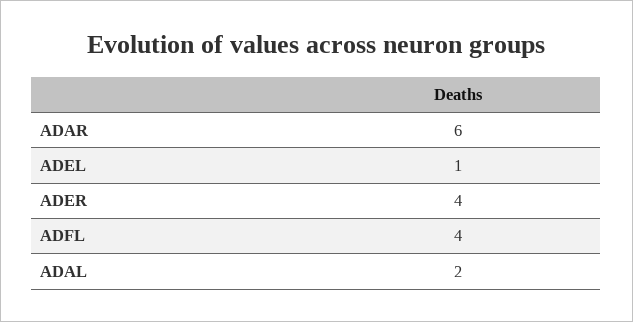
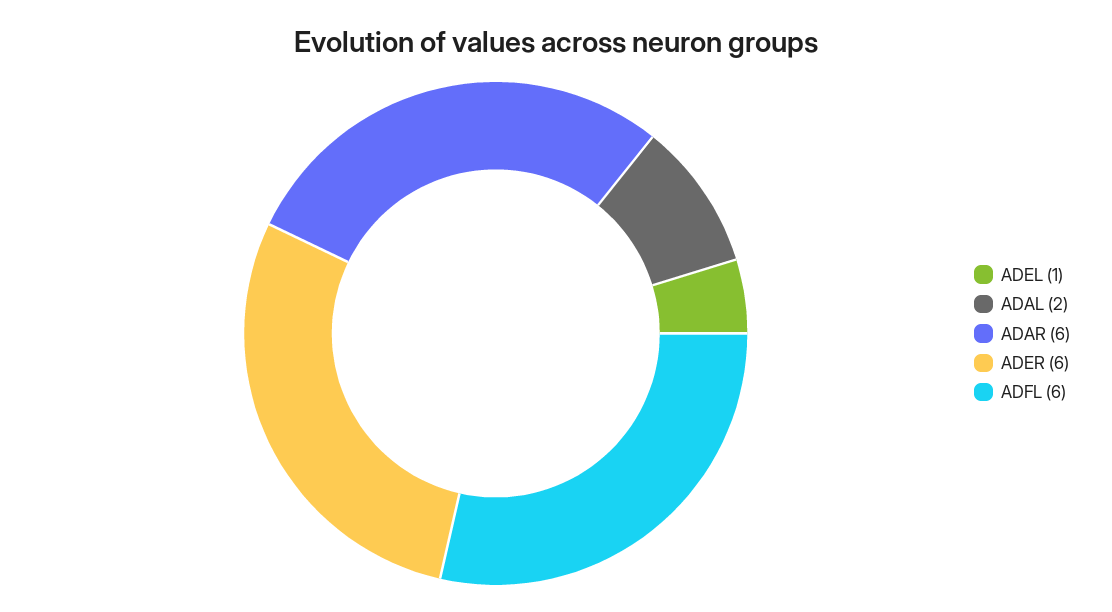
ADER: 4 -> 6
ADFL: 4 -> 6

